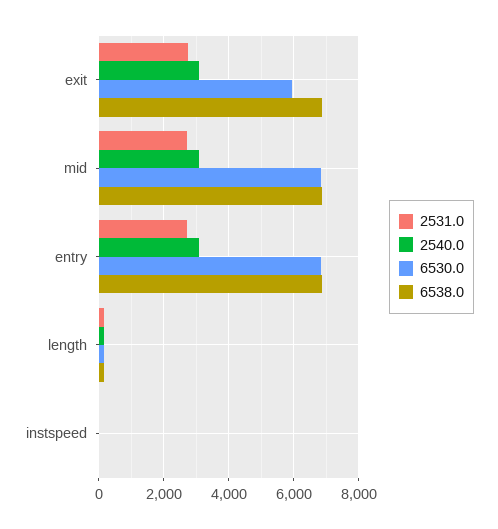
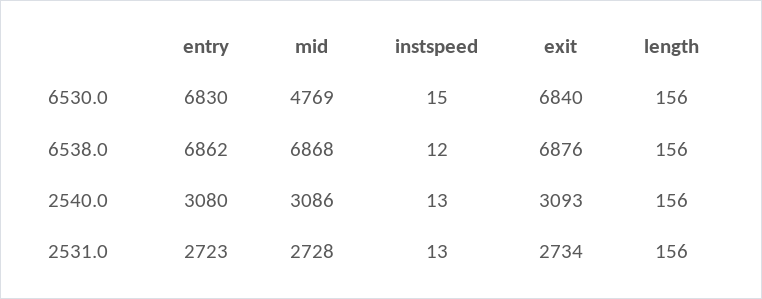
6530.0, exit: 6000 -> 6840
6530.0, mid: 6800 -> 4769

